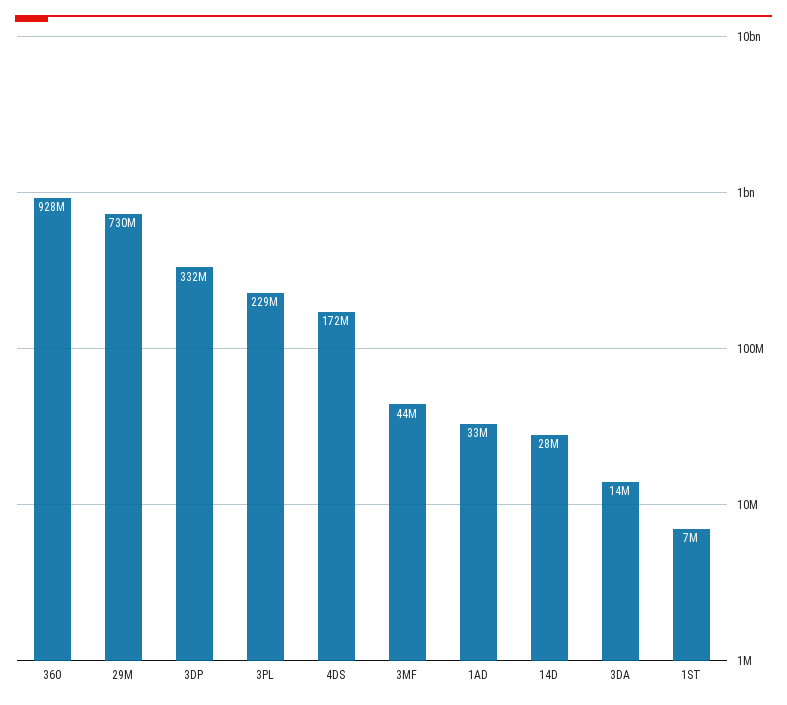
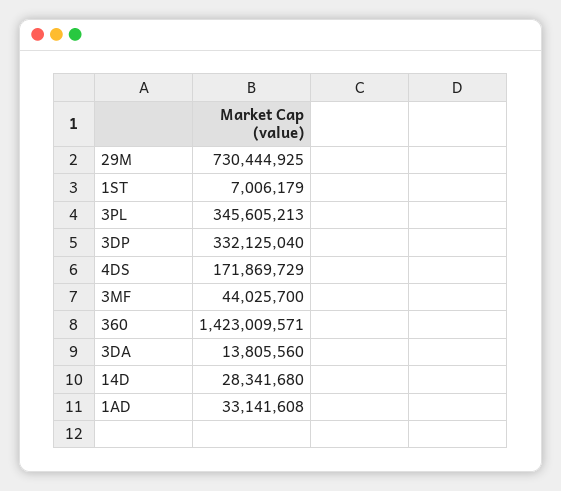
360: 928000000 -> 1423009571
3PL: 229000000 -> 345605213

